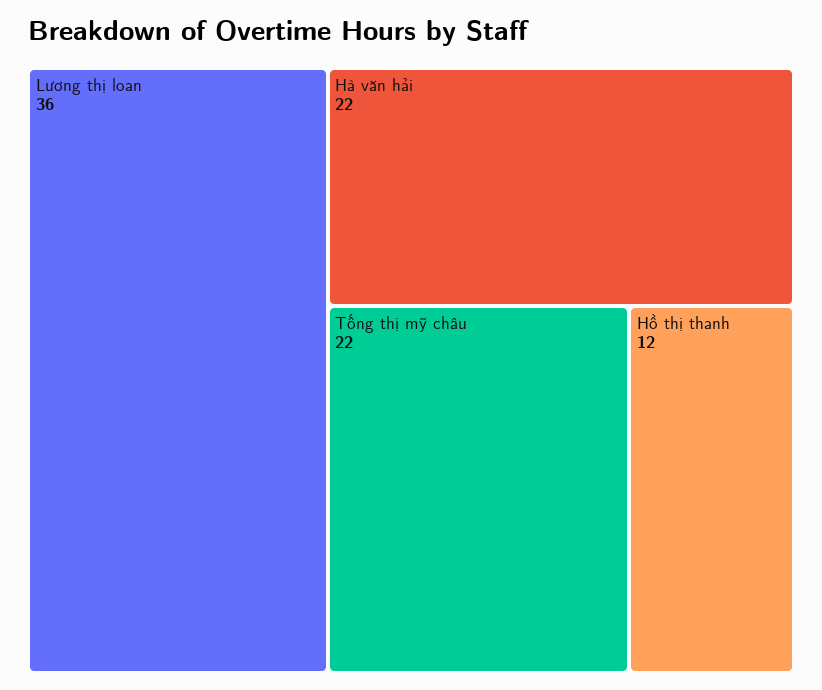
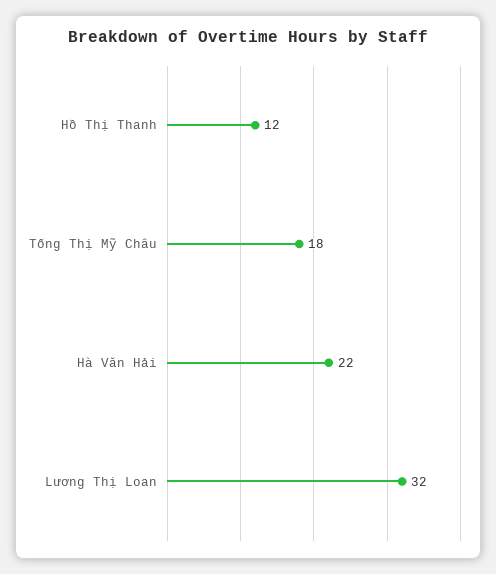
Lương thị loan: 36 -> 32
Tống thị mỹ châu: 22 -> 18

